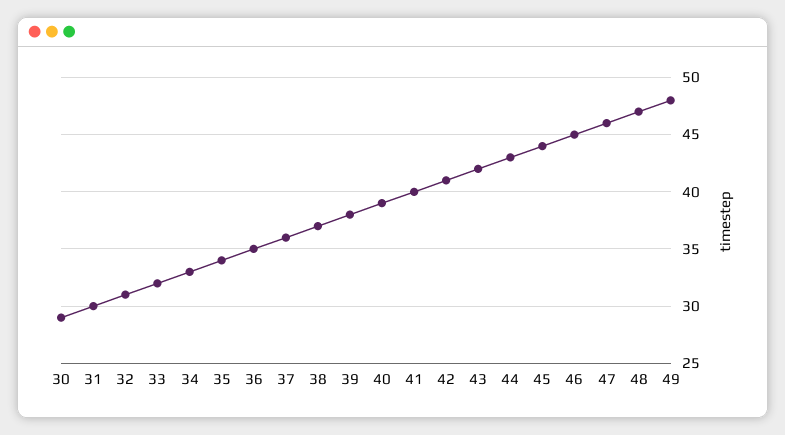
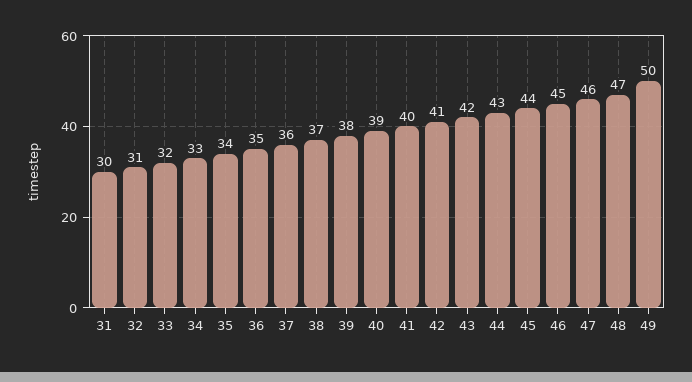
30: 29 -> none
49: 48 -> 50

